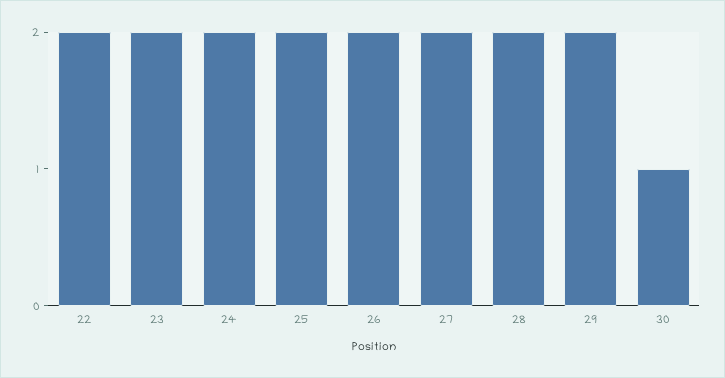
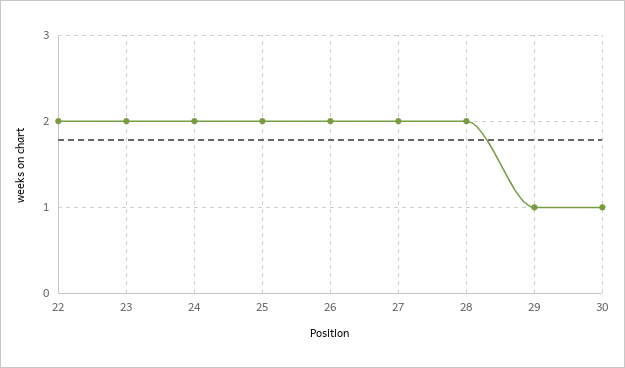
29: 2 -> 1

